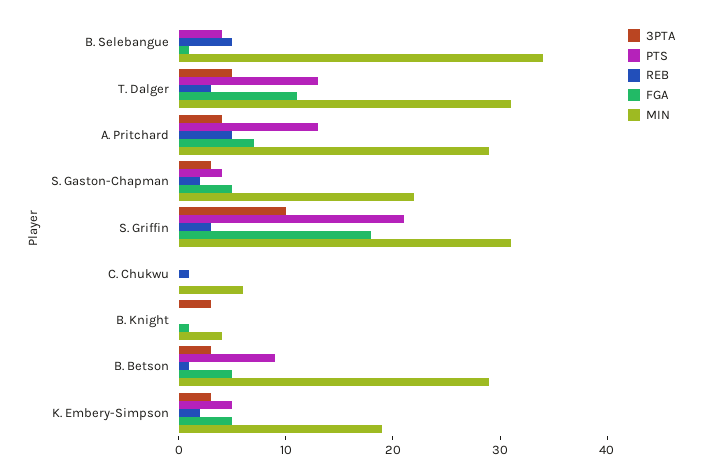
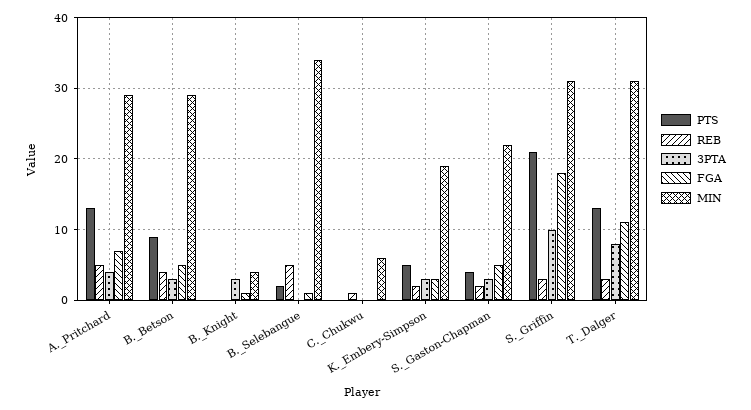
PTS, B. Selebangue: 4 -> 2
3PTA, T. Dalger: 5 -> 8
REB, B. Betson: 1 -> 4
FGA, K. Embery-Simpson: 5 -> 3

